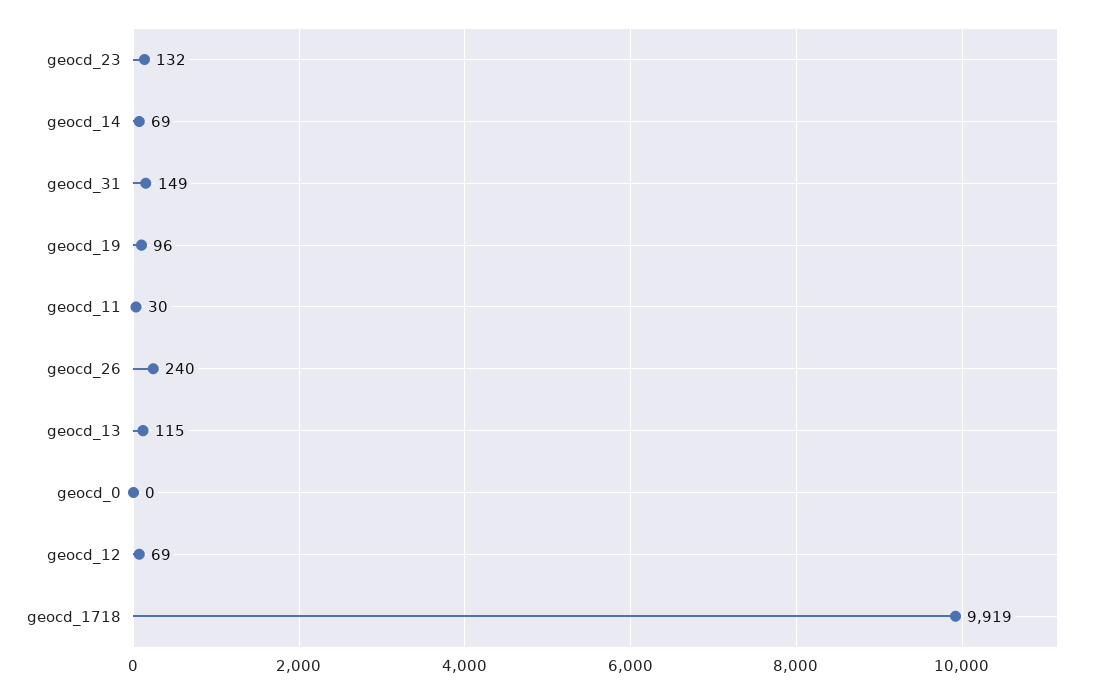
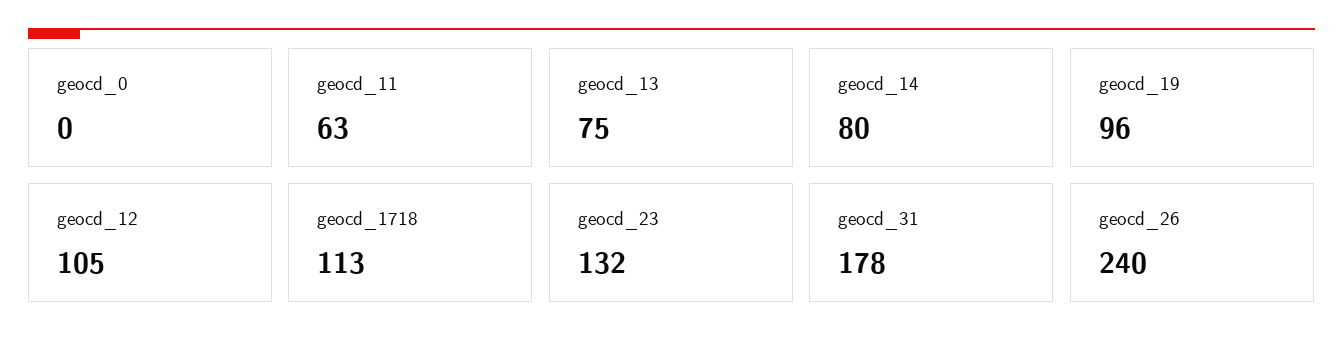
geocd_14: 69 -> 80
geocd_31: 149 -> 178
geocd_11: 30 -> 63
geocd_13: 115 -> 75
geocd_12: 69 -> 105
geocd_1718: 9919 -> 113

